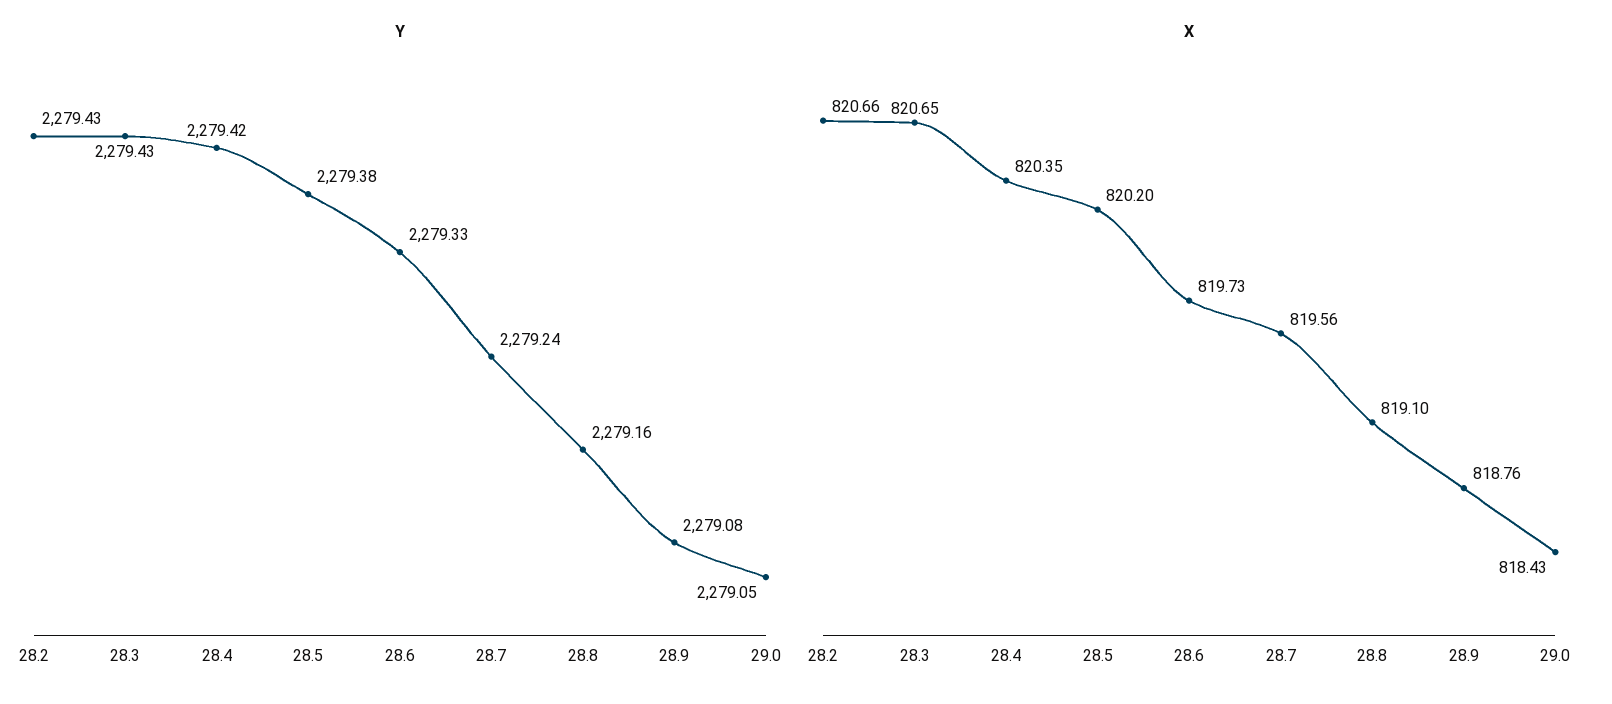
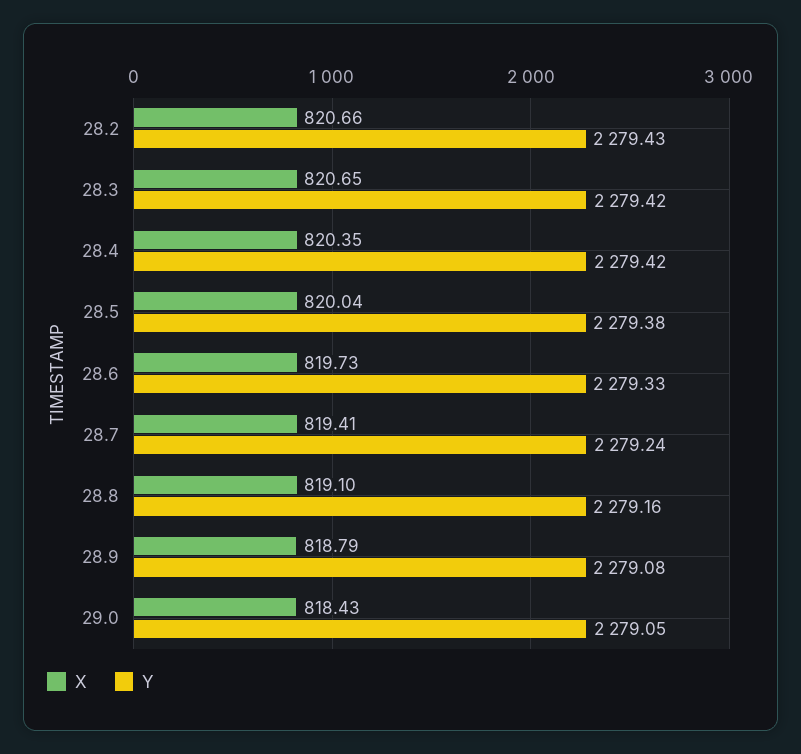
Y, 28.3: 2279.43 -> 2279.42
X, 28.5: 820.2 -> 820.04
X, 28.7: 819.56 -> 819.41
X, 28.9: 818.76 -> 818.79

